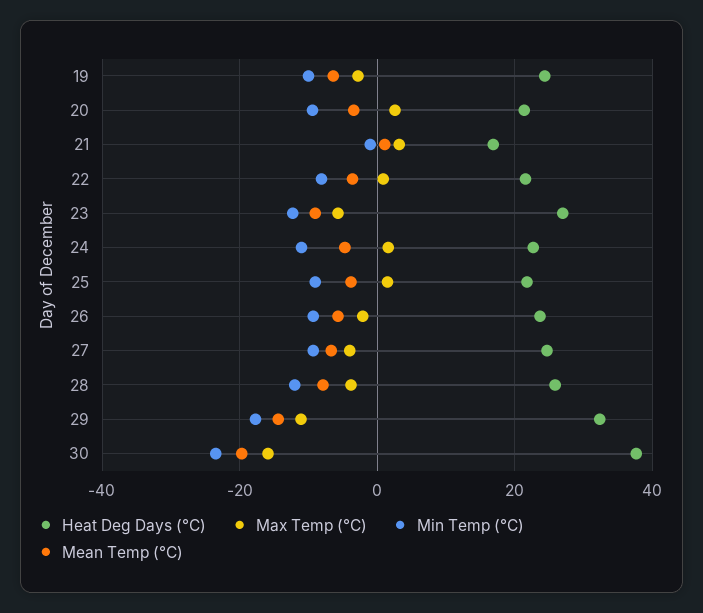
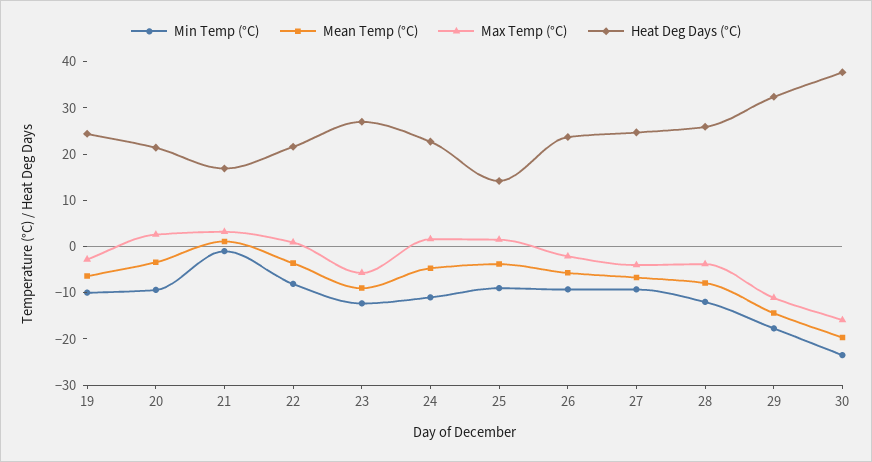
Heat Deg Days (°C), 25: 22 -> 14

